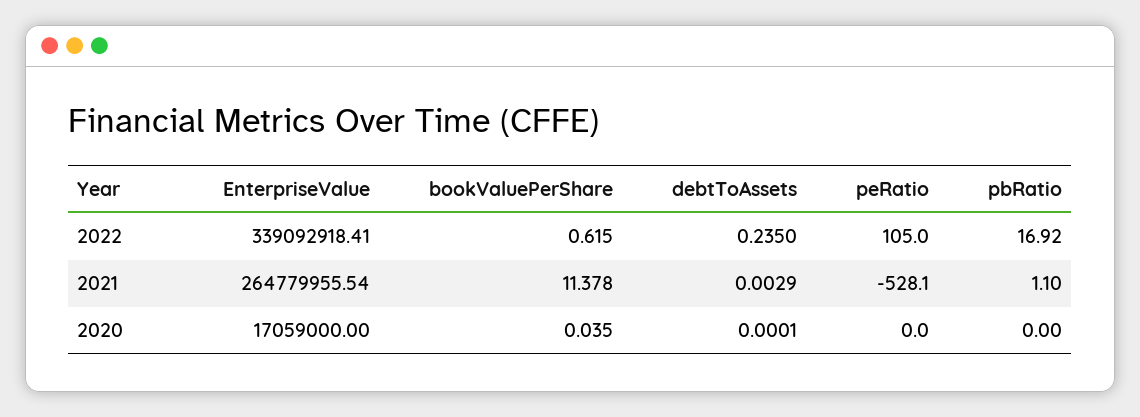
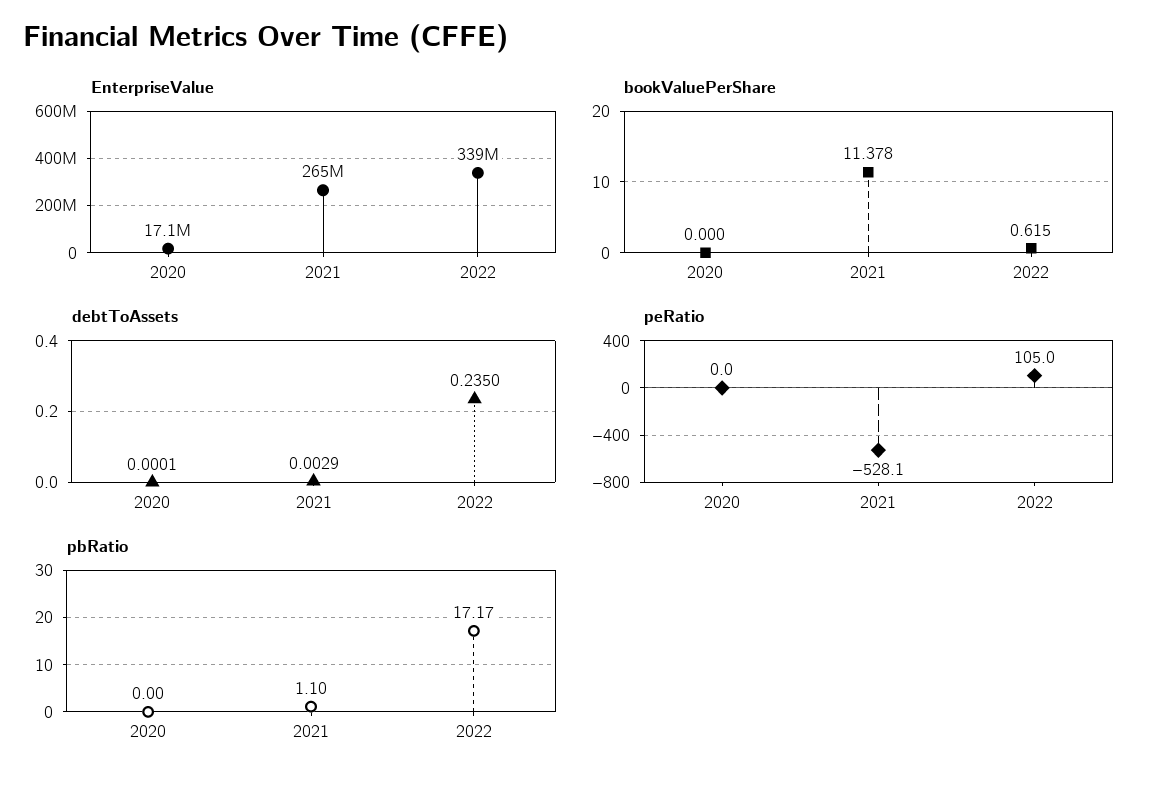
pbRatio, 2022: 16.92 -> 17.17
bookValuePerShare, 2020: 0.035 -> 0

